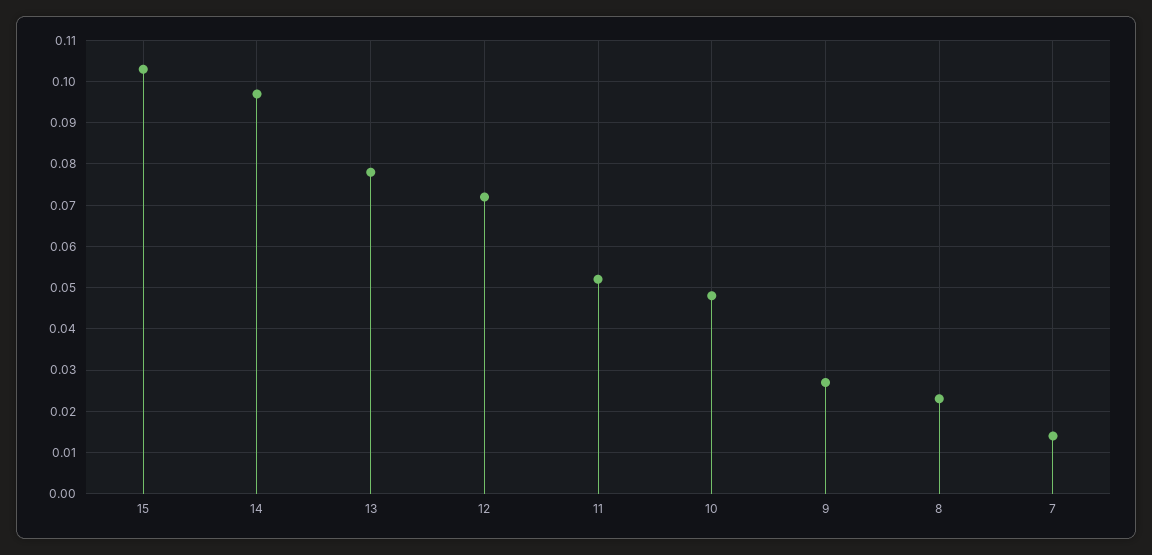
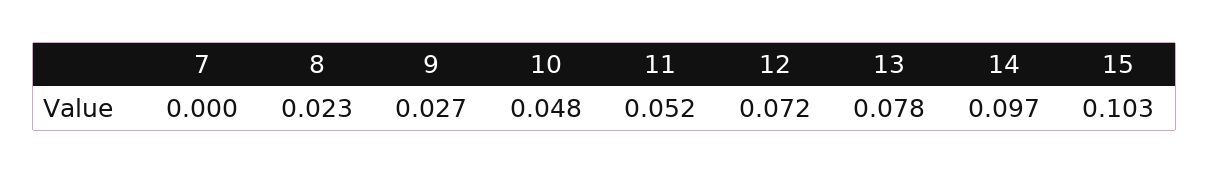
7: 0.015 -> 0

